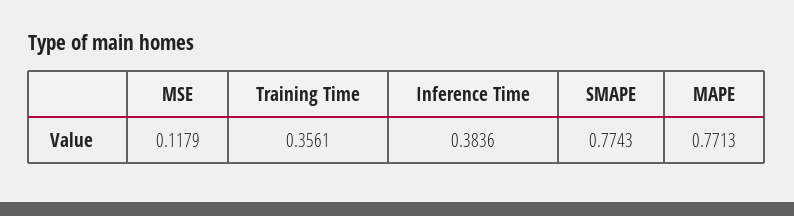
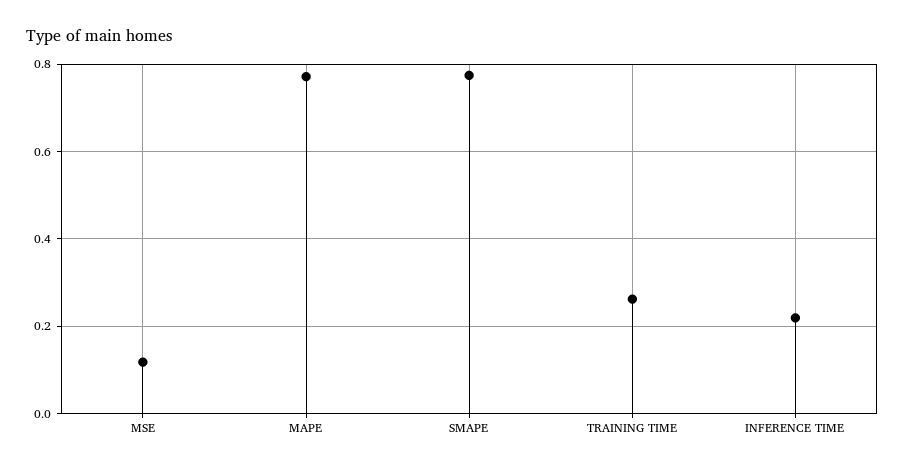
Training Time: 0.3561 -> 0.26
Inference Time: 0.3836 -> 0.22

